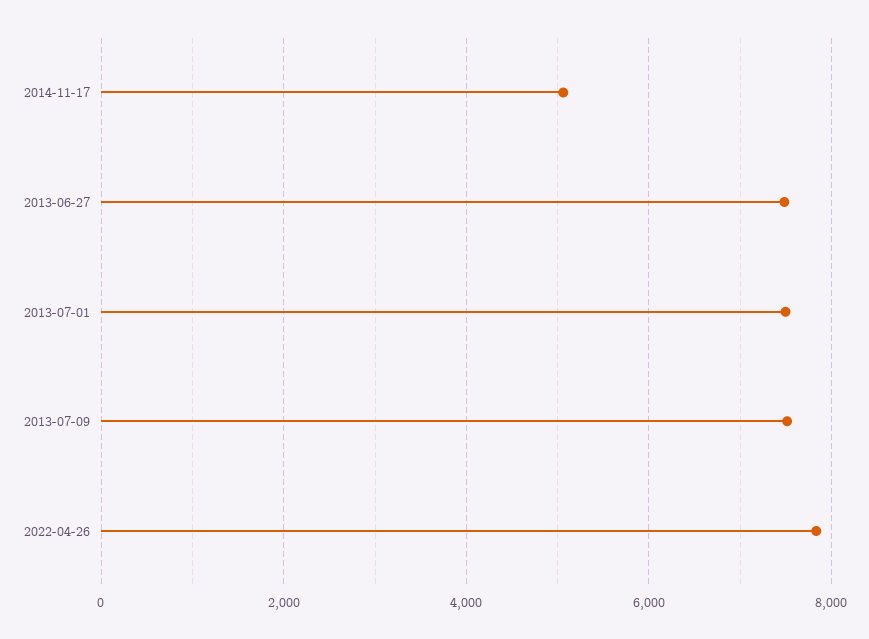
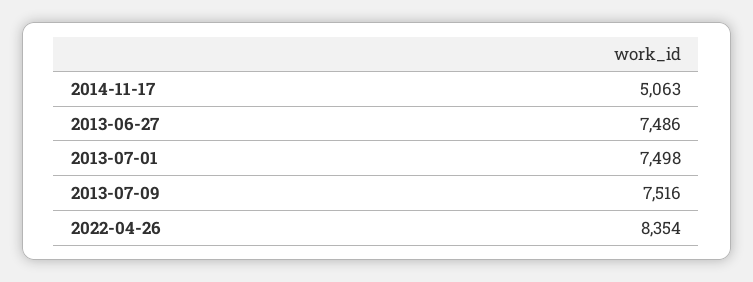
2022-04-26: 7800 -> 8354

